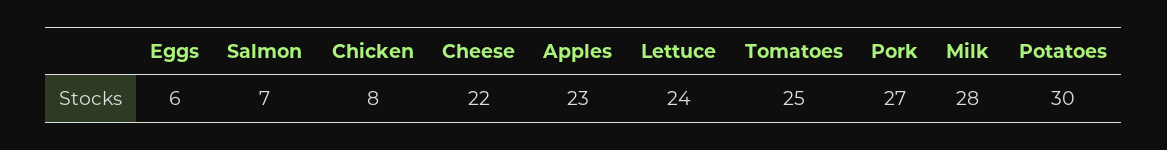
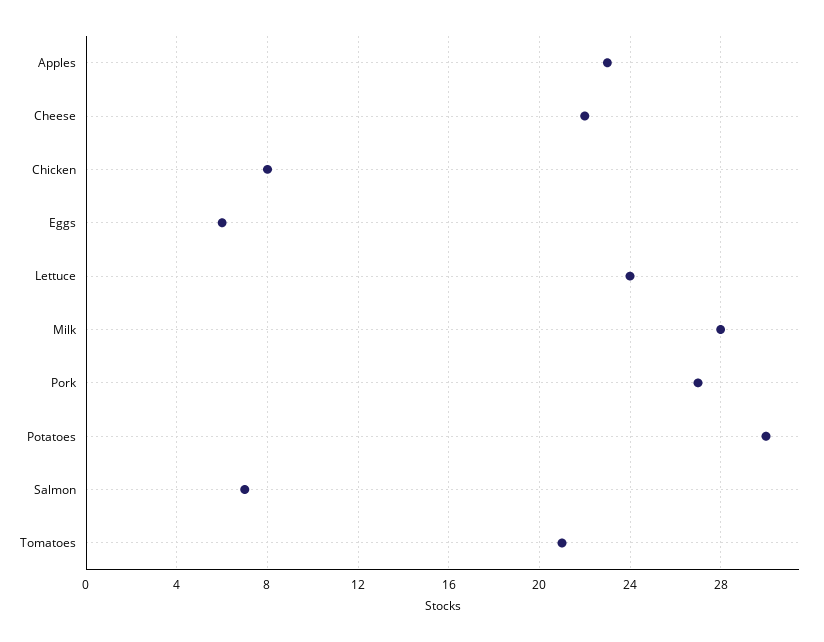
Tomatoes: 25 -> 21

